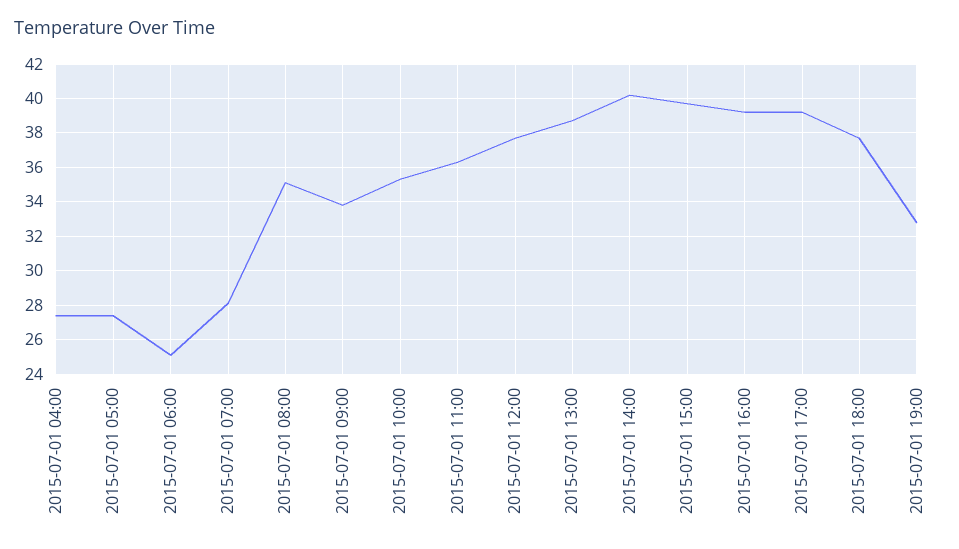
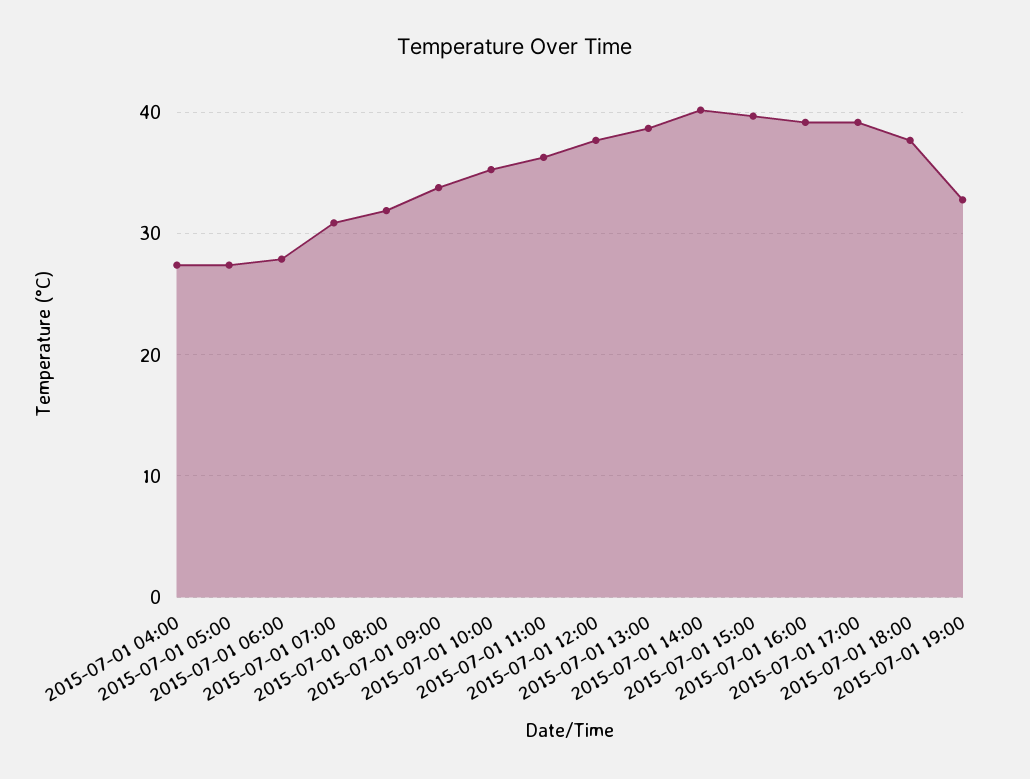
2015-07-01 06:00: 25 -> 28
2015-07-01 07:00: 28 -> 31
2015-07-01 08:00: 35 -> 32

